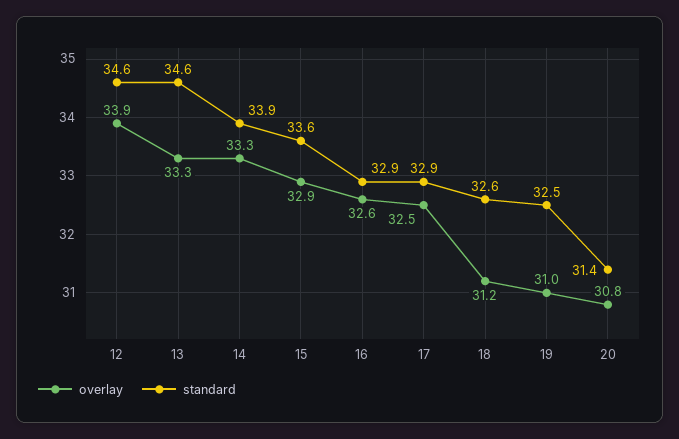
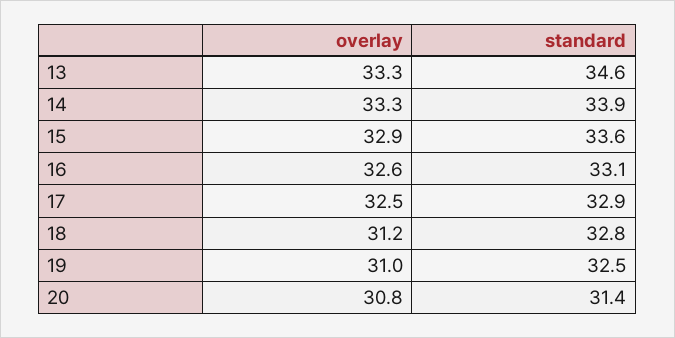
overlay, 12: 33.9 -> none
standard, 12: 34.6 -> none
standard, 16: 32.9 -> 33.1
standard, 18: 32.6 -> 32.8

